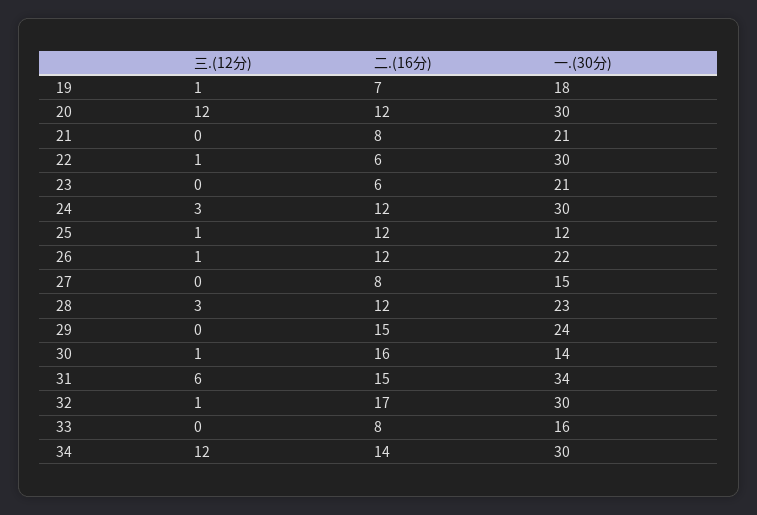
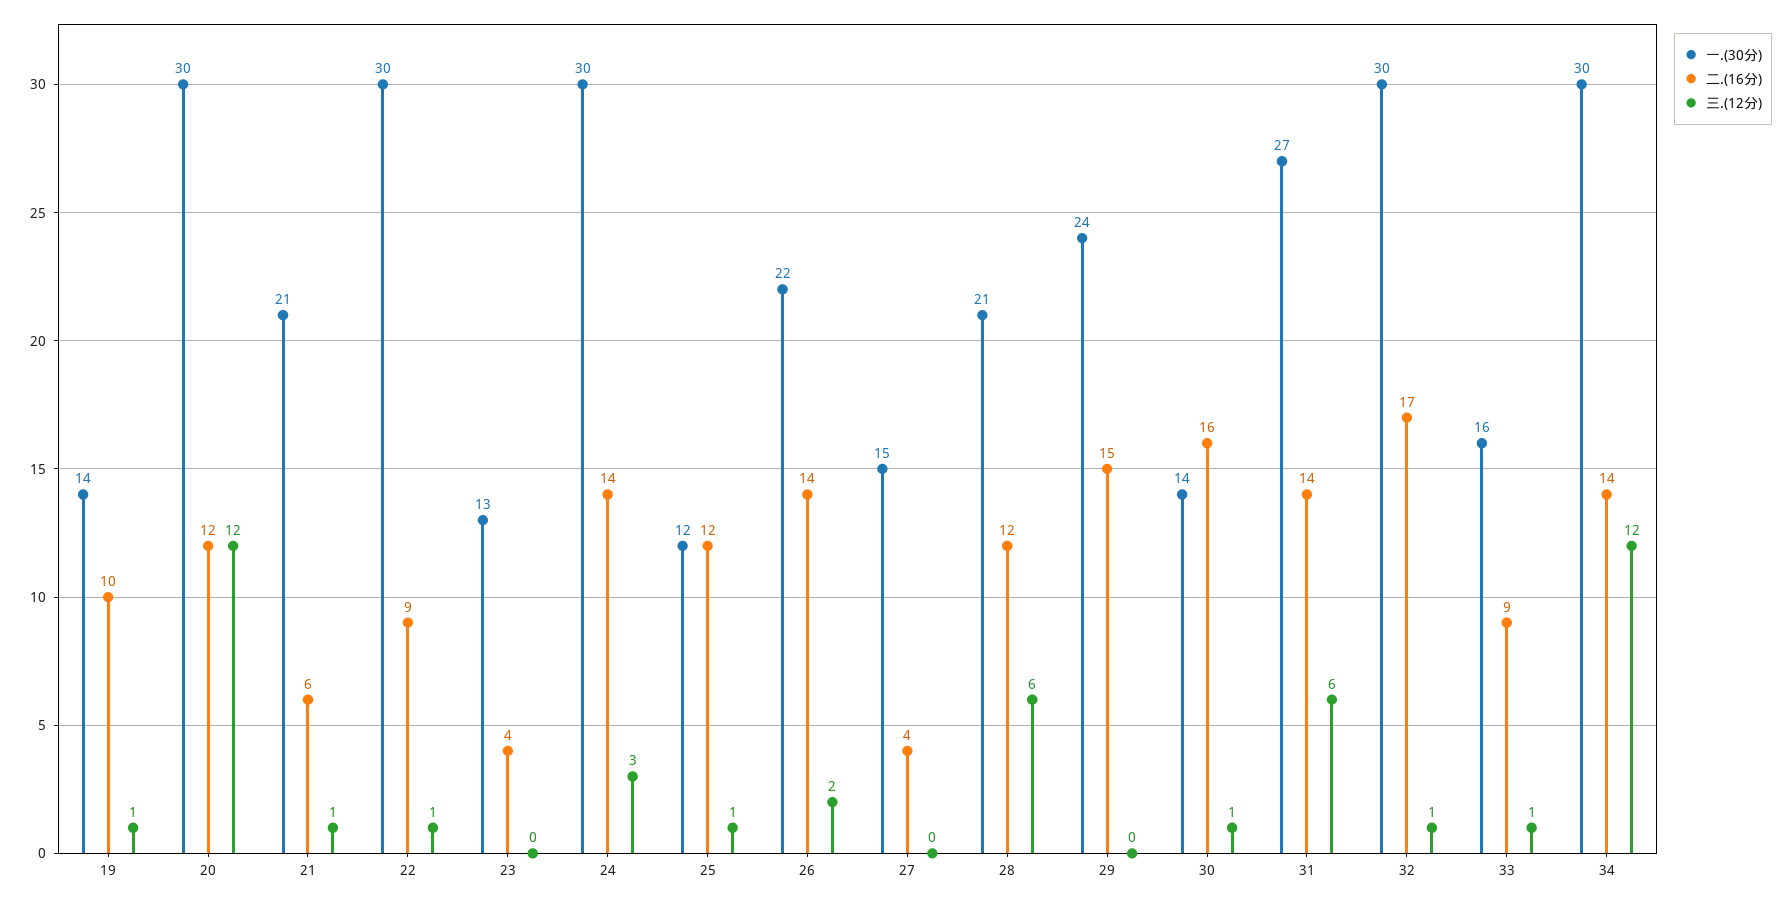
二.(16分), 19: 7 -> 10
一.(30分), 19: 18 -> 14
三.(12分), 21: 0 -> 1
二.(16分), 21: 8 -> 6
二.(16分), 22: 6 -> 9
二.(16分), 23: 6 -> 4
一.(30分), 23: 21 -> 13
二.(16分), 24: 12 -> 14
三.(12分), 26: 1 -> 2
二.(16分), 26: 12 -> 14
二.(16分), 27: 8 -> 4
三.(12分), 28: 3 -> 6
一.(30分), 28: 23 -> 21
二.(16分), 31: 15 -> 14
一.(30分), 31: 34 -> 27
三.(12分), 33: 0 -> 1
二.(16分), 33: 8 -> 9

